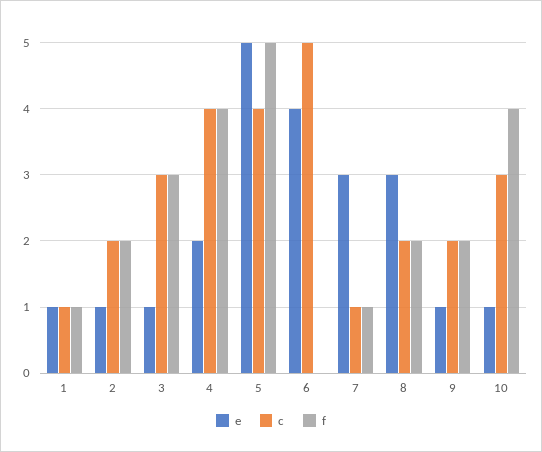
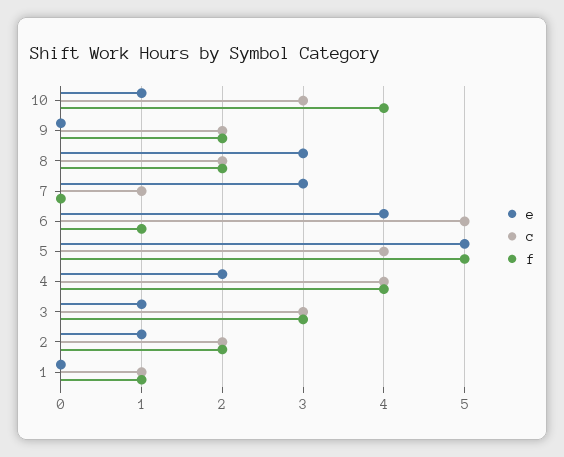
e, 1: 1 -> 0
f, 6: 0 -> 1
f, 7: 1 -> 0
e, 9: 1 -> 0

